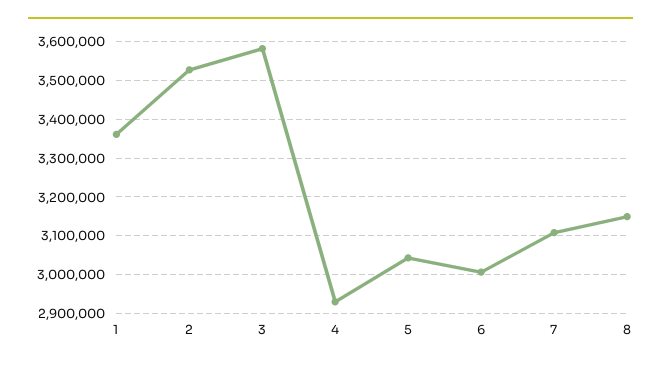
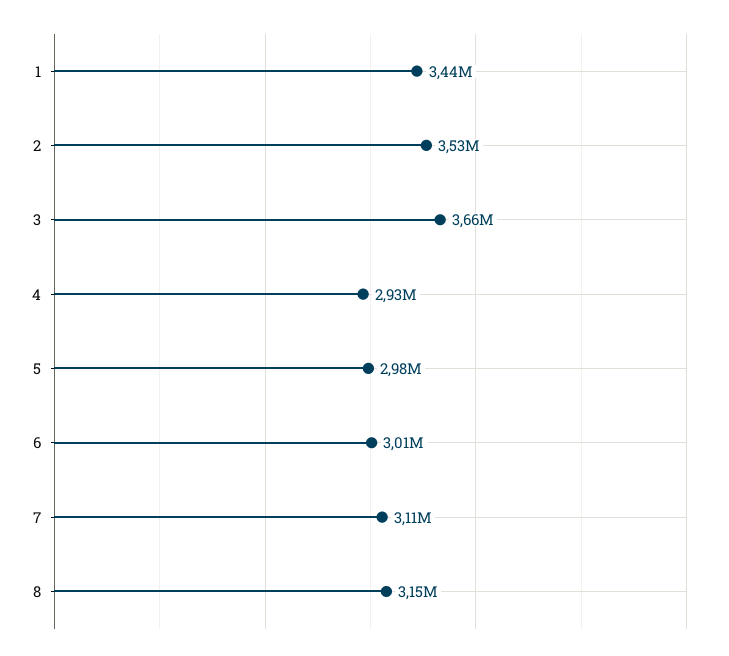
1: 3360000 -> 3440000
3: 3580000 -> 3660000
5: 3040000 -> 2980000

